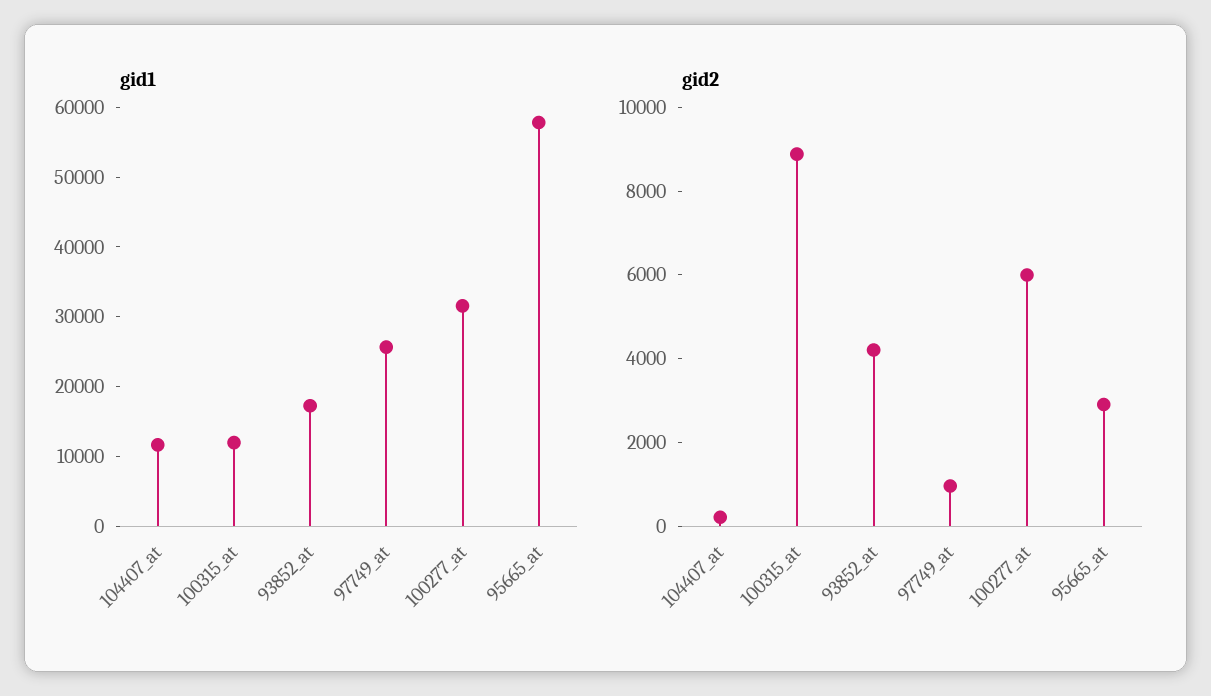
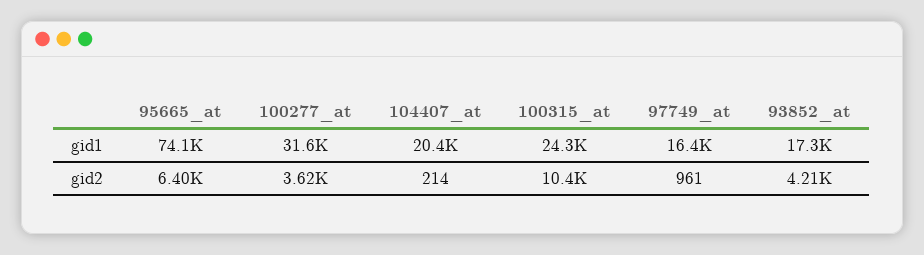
gid1, 104407_at: 12000 -> 20400
gid1, 100315_at: 12000 -> 24300
gid1, 97749_at: 26000 -> 16400
gid1, 95665_at: 58000 -> 74100
gid2, 100315_at: 9000 -> 10400
gid2, 100277_at: 6000 -> 3620
gid2, 95665_at: 3000 -> 6400

